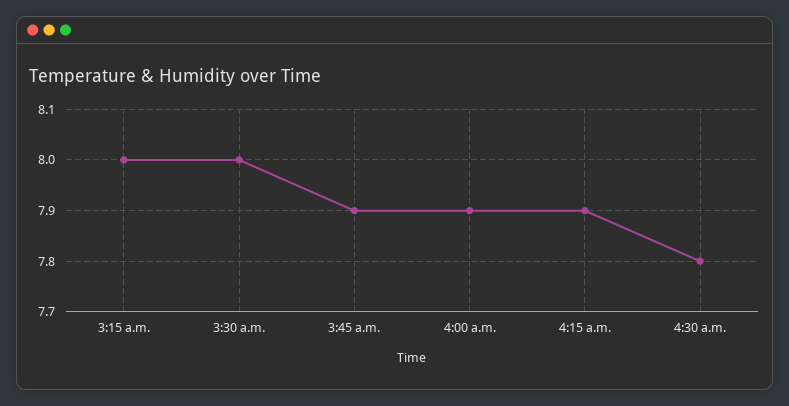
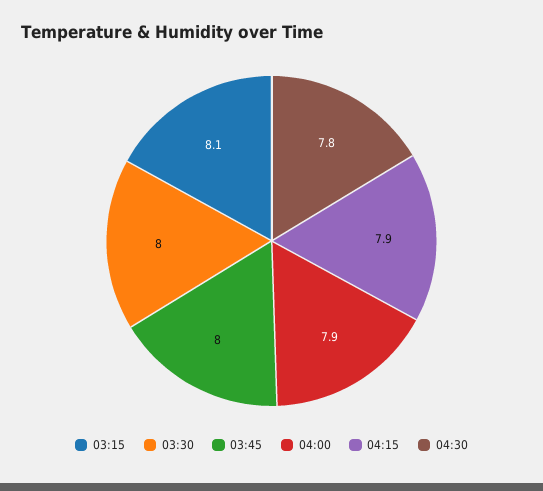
3:15 a.m.: 8 -> 8.1
3:45 a.m.: 7.9 -> 8

